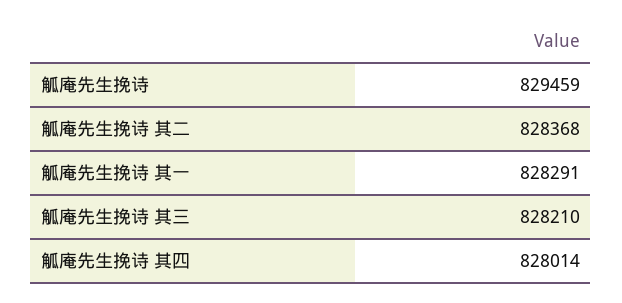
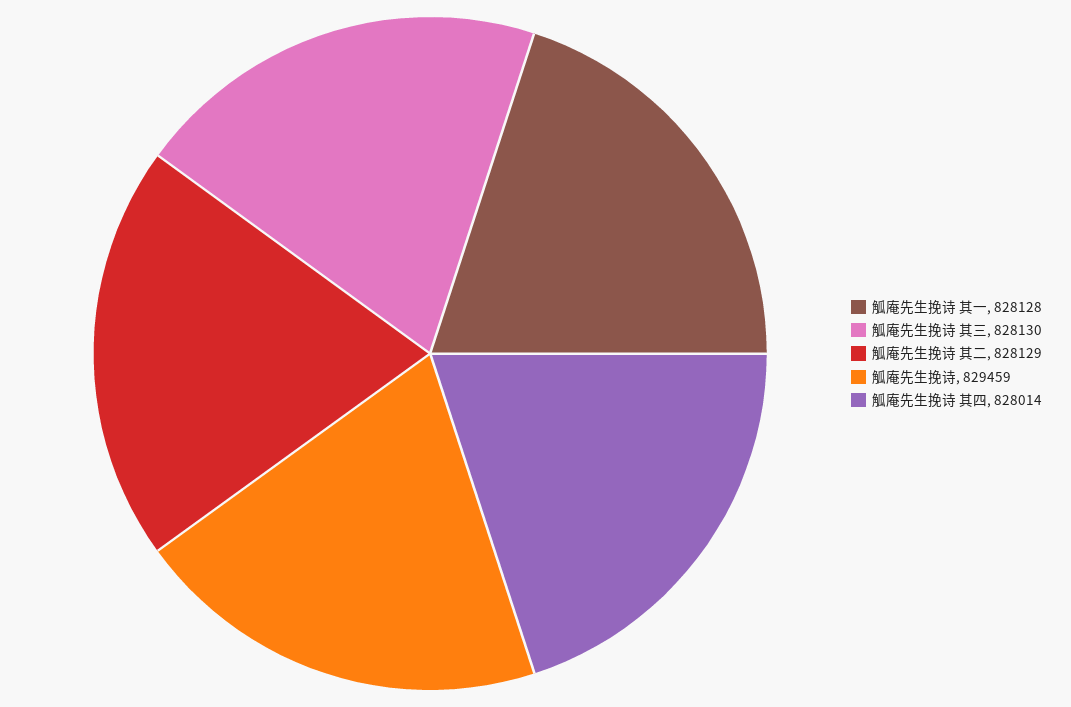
觚庵先生挽诗 其二: 828368 -> 828129
觚庵先生挽诗 其一: 828291 -> 828128
觚庵先生挽诗 其三: 828210 -> 828130

